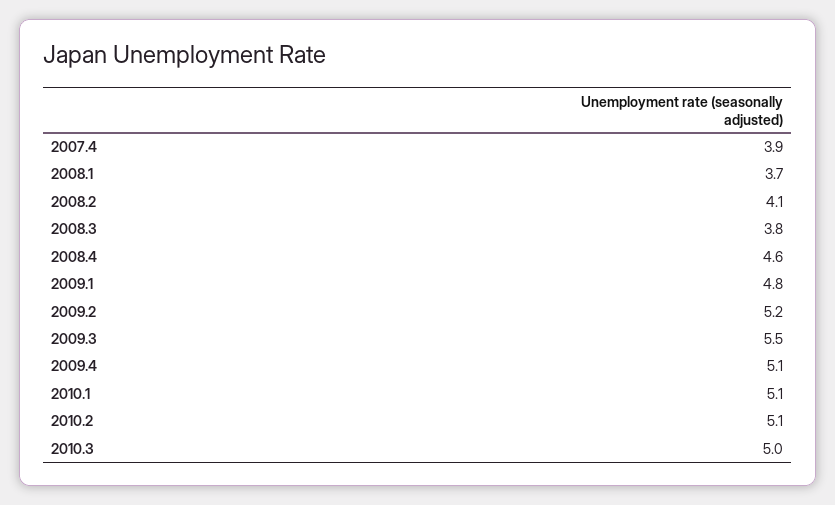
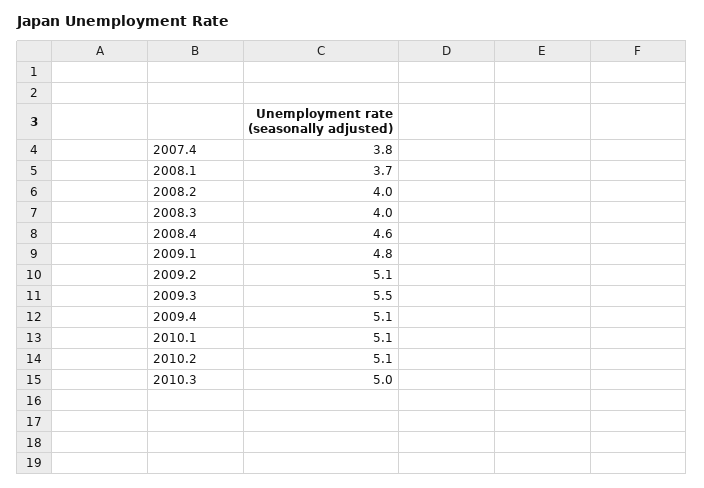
2007.4: 3.9 -> 3.8
2008.2: 4.1 -> 4
2008.3: 3.8 -> 4
2009.2: 5.2 -> 5.1

